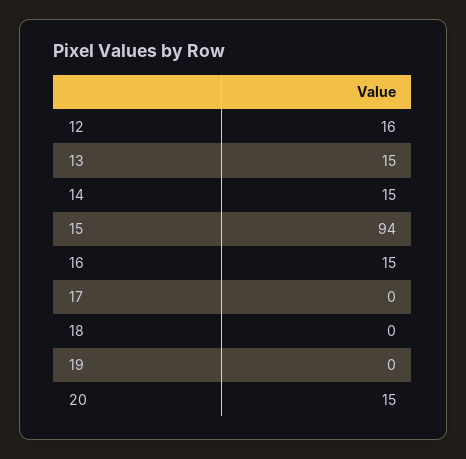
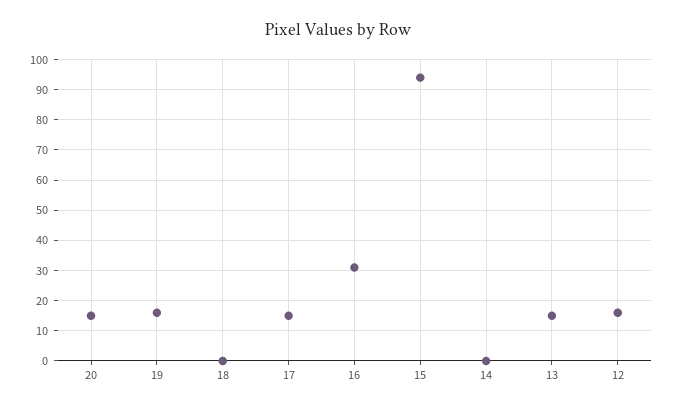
14: 15 -> 0
16: 15 -> 30
17: 0 -> 15
19: 0 -> 15

